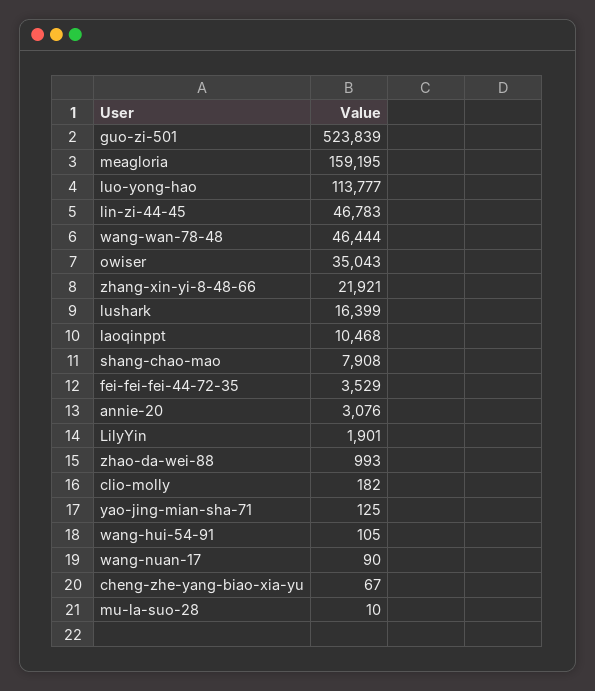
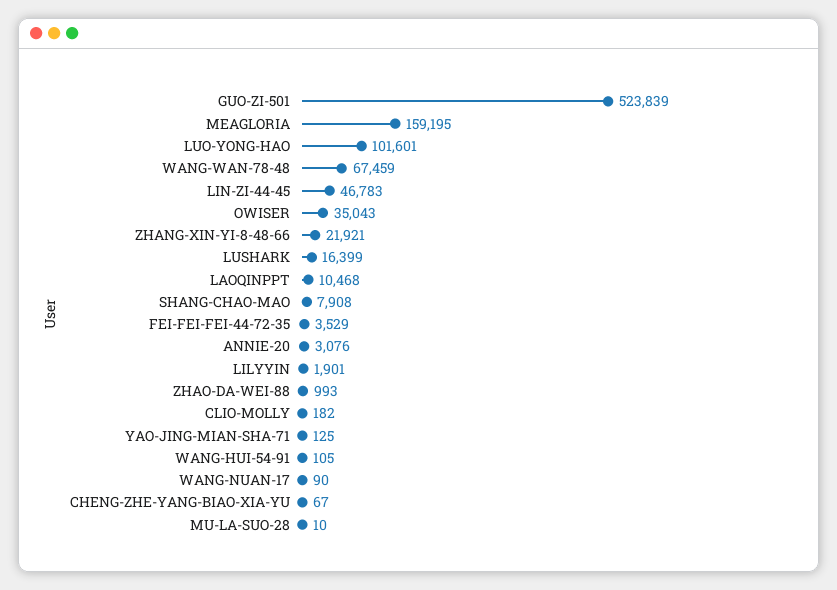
luo-yong-hao: 113777 -> 101601
wang-wan-78-48: 46444 -> 67459

